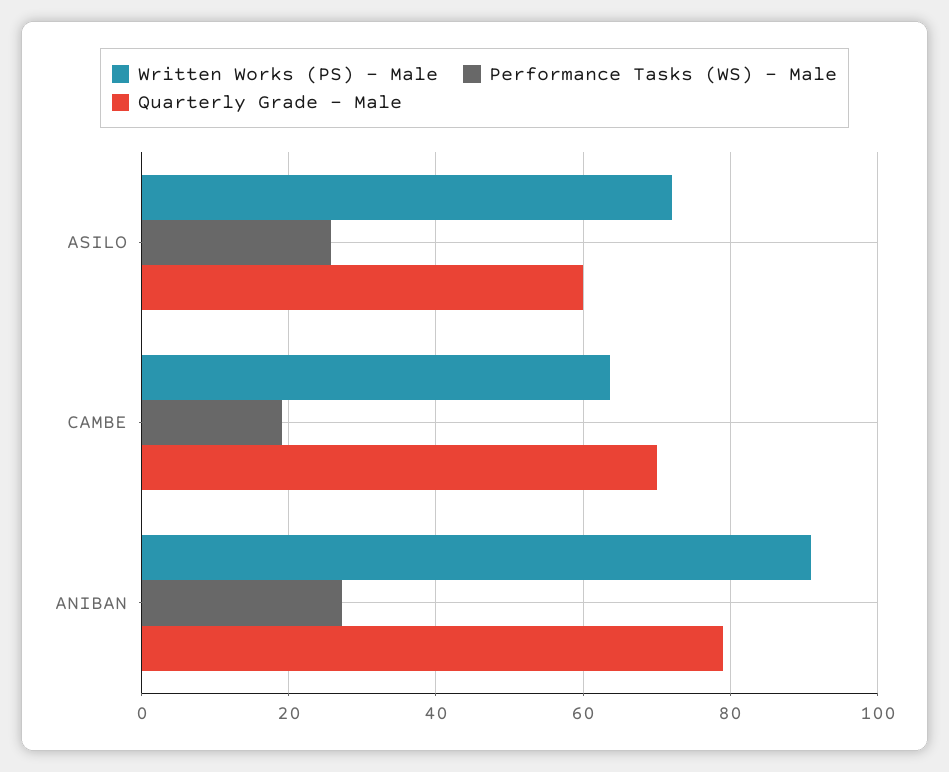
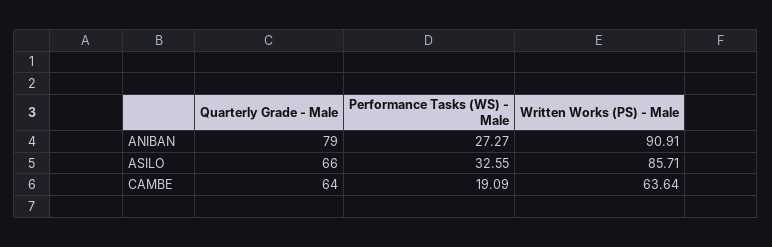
Written Works (PS) - Male, ASILO: 72 -> 85.71
Performance Tasks (WS) - Male, ASILO: 26 -> 32.55
Quarterly Grade - Male, ASILO: 60 -> 66
Quarterly Grade - Male, CAMBE: 70 -> 64

